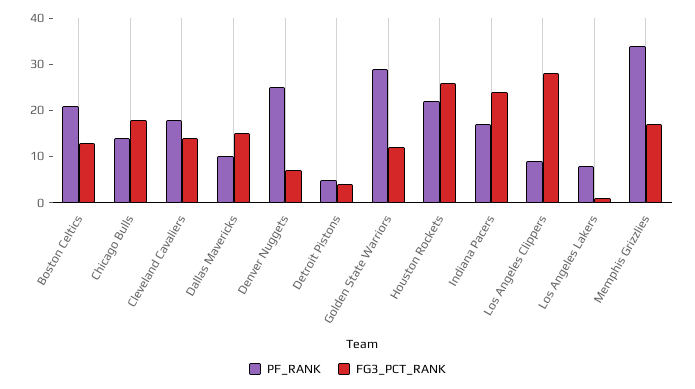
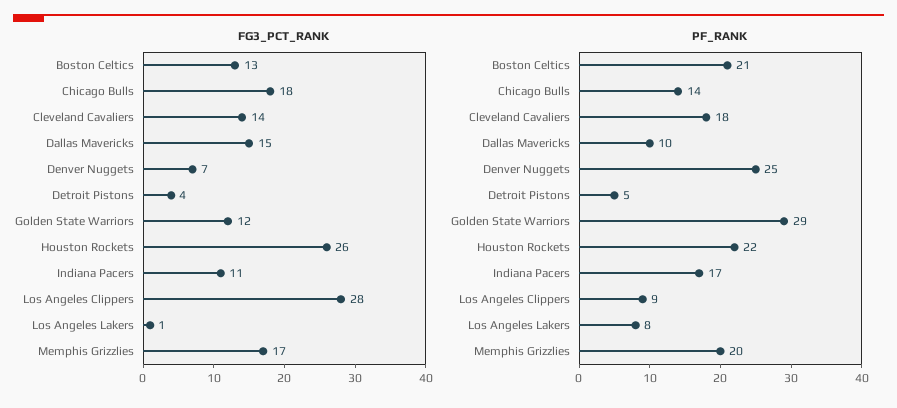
FG3_PCT_RANK, Indiana Pacers: 25 -> 11
PF_RANK, Memphis Grizzlies: 35 -> 20

